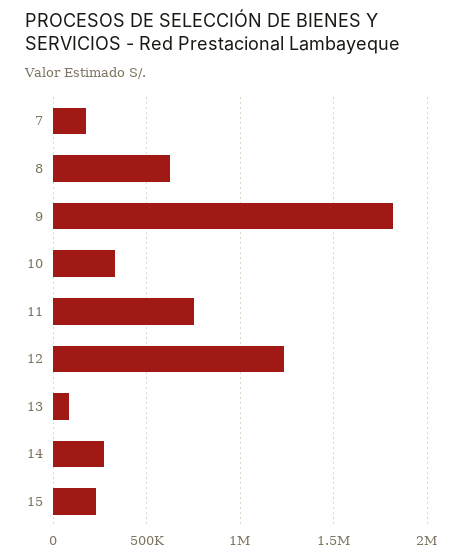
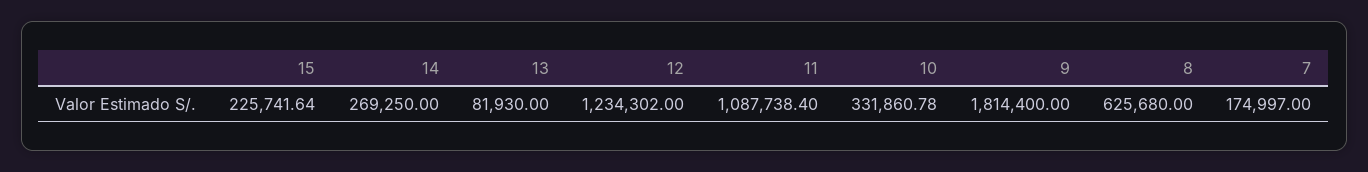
11: 750000 -> 1087738.4

